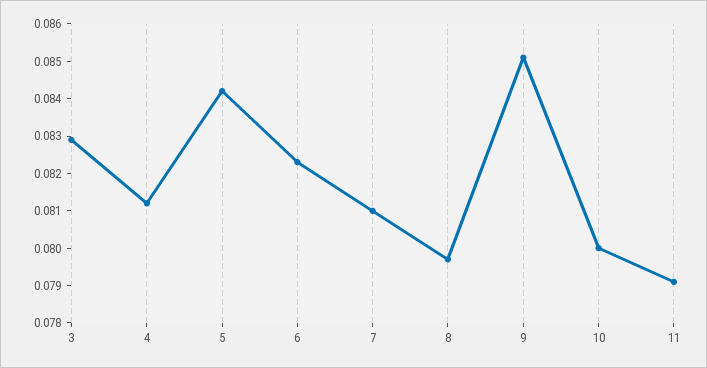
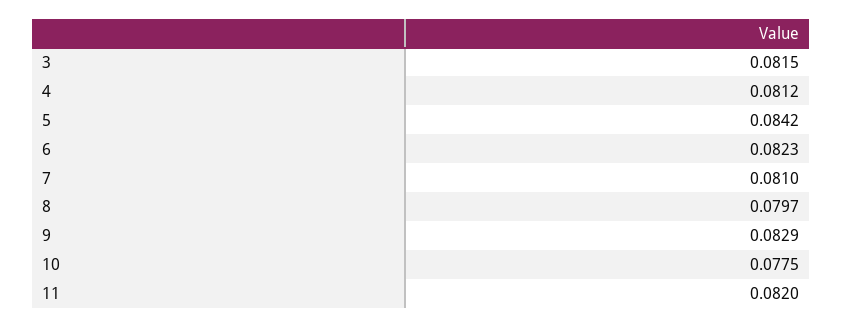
3: 0.083 -> 0.0815
9: 0.085 -> 0.0829
10: 0.08 -> 0.0775
11: 0.079 -> 0.082

